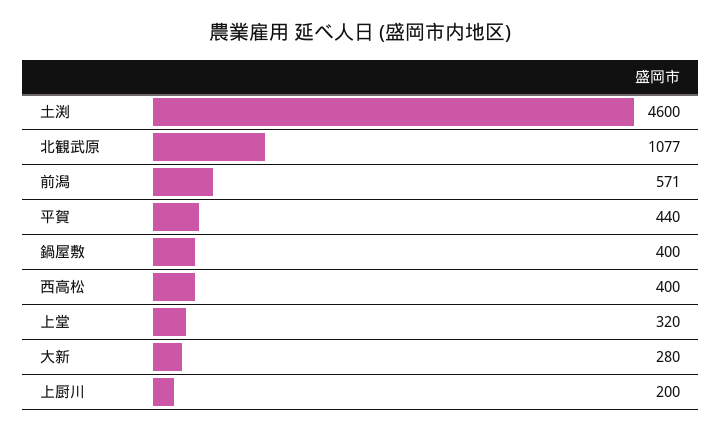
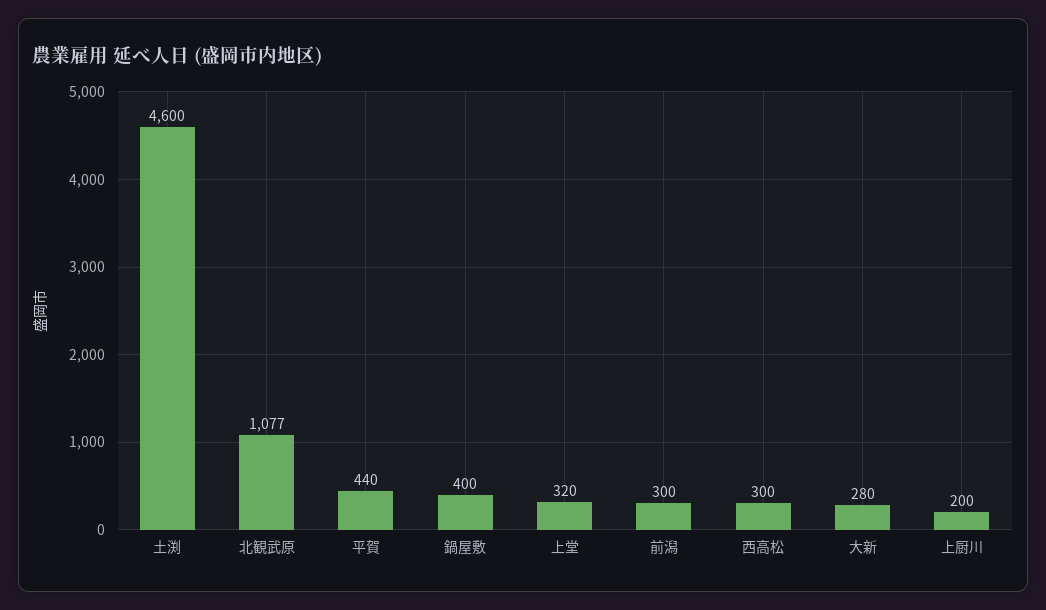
前潟: 571 -> 300
西高松: 400 -> 300

